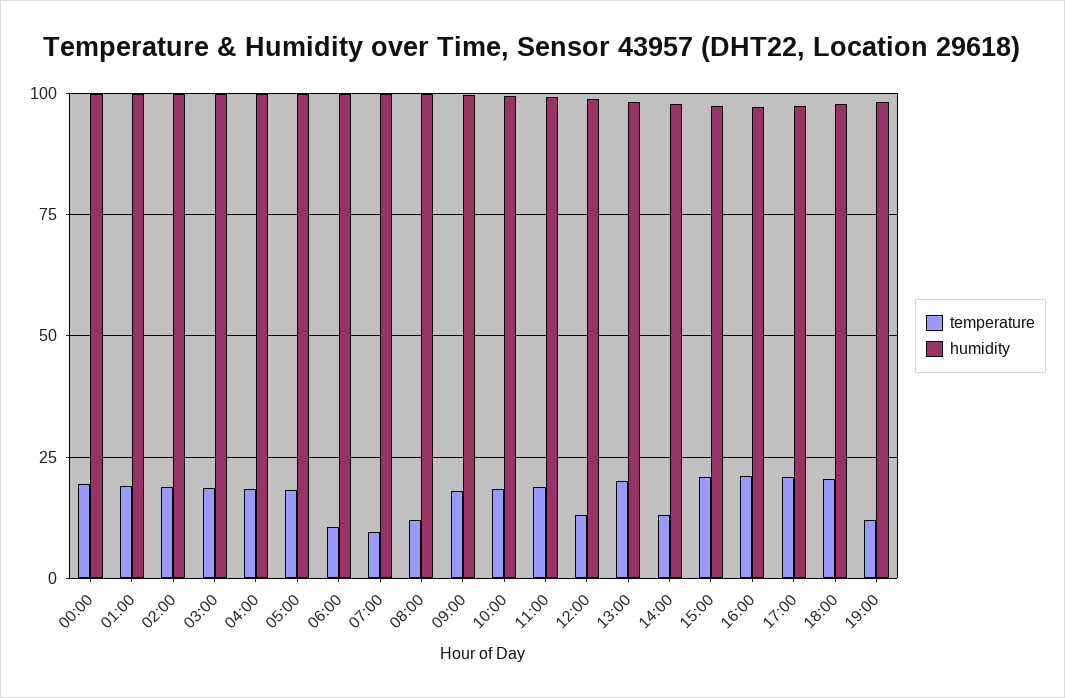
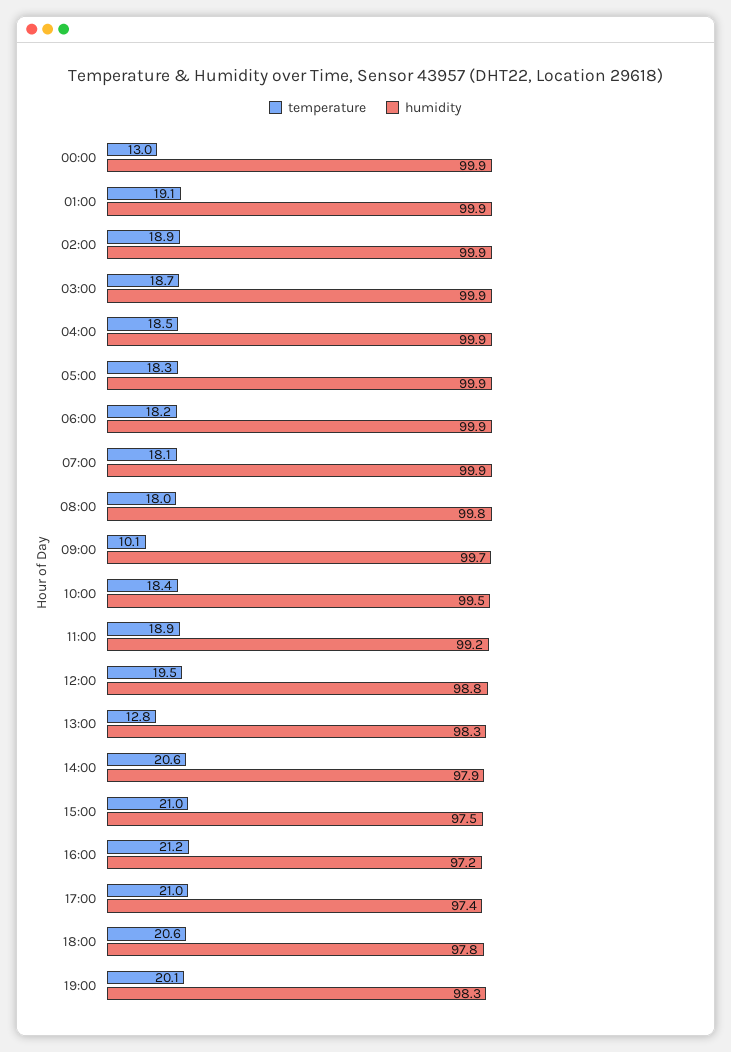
temperature, 00:00: 20 -> 13
temperature, 06:00: 10 -> 18.2
temperature, 07:00: 10 -> 18.1
temperature, 08:00: 12.5 -> 18
temperature, 09:00: 17.5 -> 10.1
temperature, 12:00: 12.5 -> 19.5
temperature, 13:00: 20 -> 12.8
temperature, 14:00: 12.5 -> 20.6
temperature, 19:00: 12.5 -> 20.1

